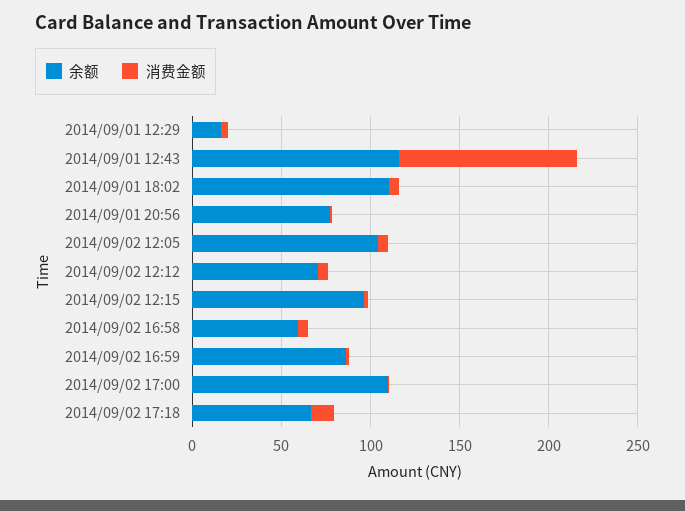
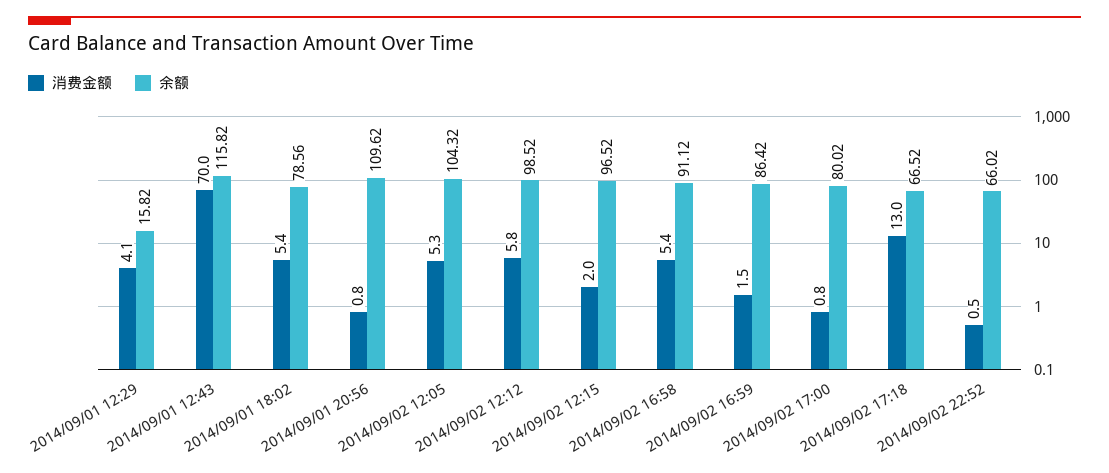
消费金额, 2014/09/01 12:43: 100 -> 70
余额, 2014/09/01 18:02: 110 -> 78.56
余额, 2014/09/01 20:56: 80 -> 109.62
余额, 2014/09/02 12:12: 70 -> 98.52
余额, 2014/09/02 16:58: 60 -> 91.12
余额, 2014/09/02 17:00: 110 -> 80.02
消费金额, 2014/09/02 22:52: none -> 0.5
余额, 2014/09/02 22:52: none -> 66.02

